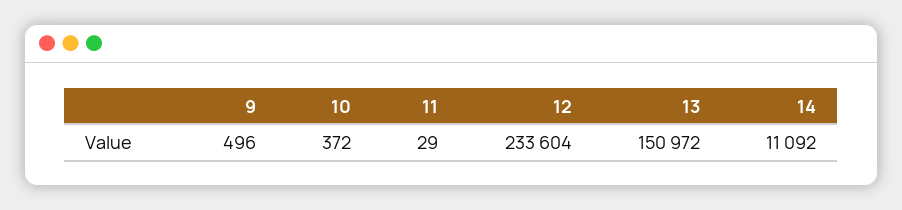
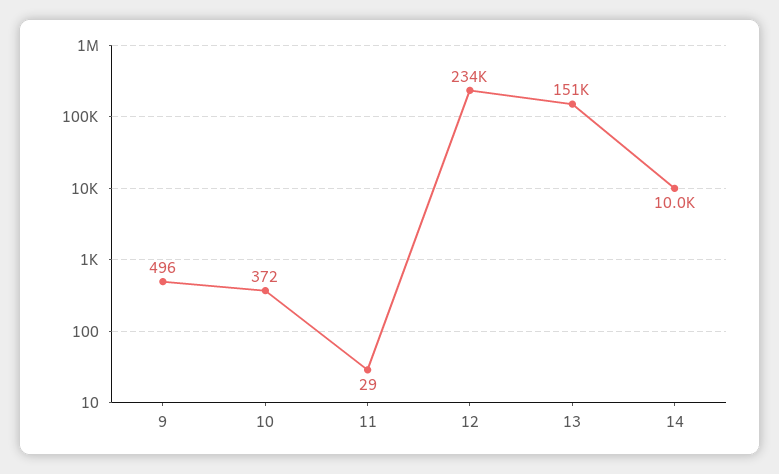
14: 11092 -> 10000

